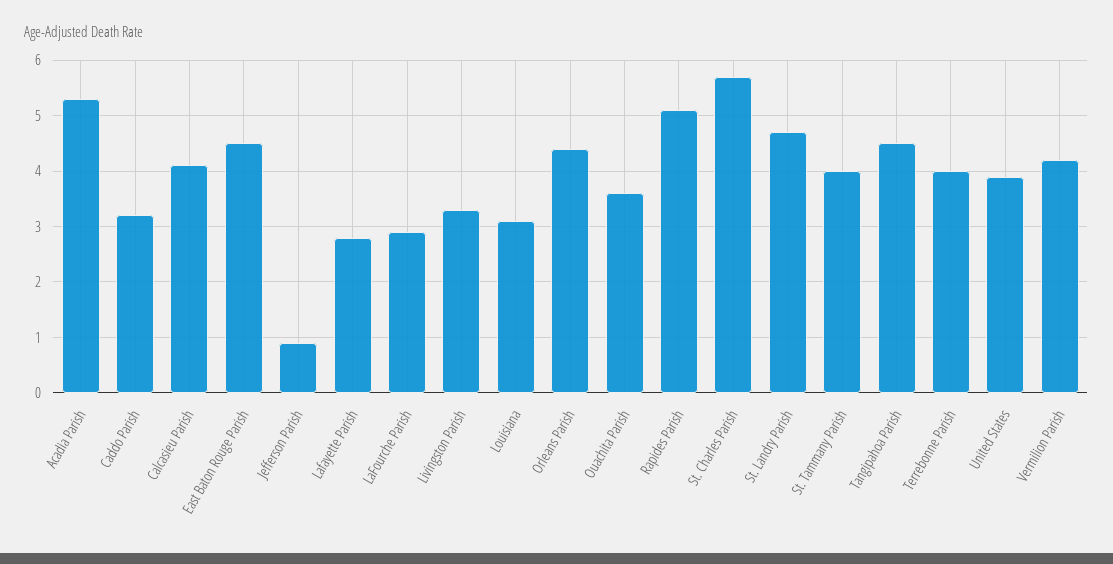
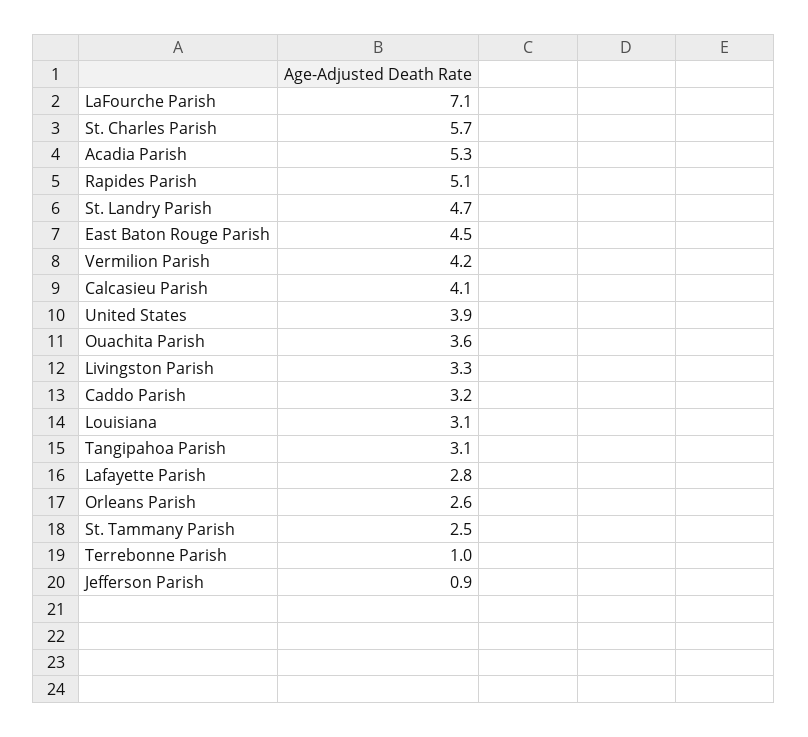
LaFourche Parish: 3 -> 7.1
Orleans Parish: 4.5 -> 2.6
St. Tammany Parish: 4 -> 2.5
Tangipahoa Parish: 4.5 -> 3.1
Terrebonne Parish: 4 -> 1

